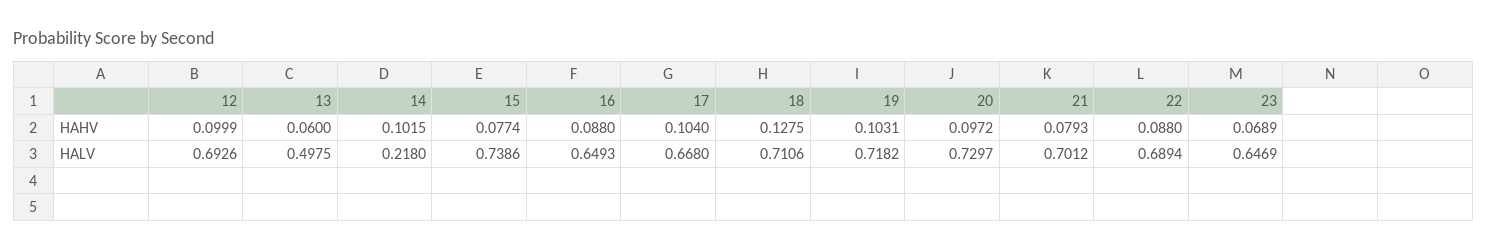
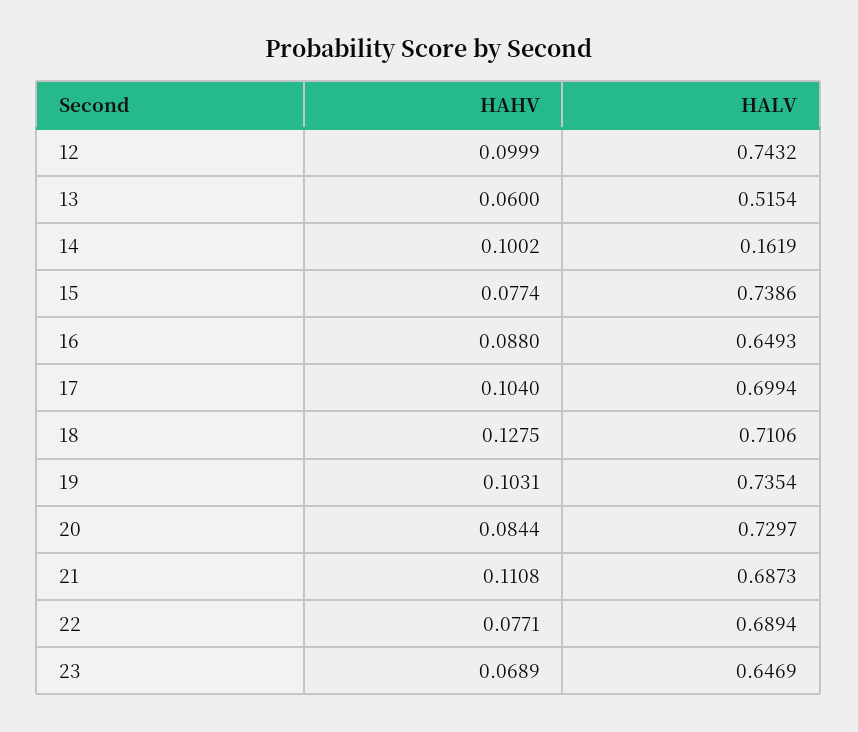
14, HAHV: 0.1015 -> 0.1002
20, HAHV: 0.0972 -> 0.0844
21, HAHV: 0.0793 -> 0.1108
22, HAHV: 0.088 -> 0.0771
12, HALV: 0.6926 -> 0.7432
13, HALV: 0.4975 -> 0.5154
14, HALV: 0.218 -> 0.1619
17, HALV: 0.668 -> 0.6994
19, HALV: 0.7182 -> 0.7354
21, HALV: 0.7012 -> 0.6873

